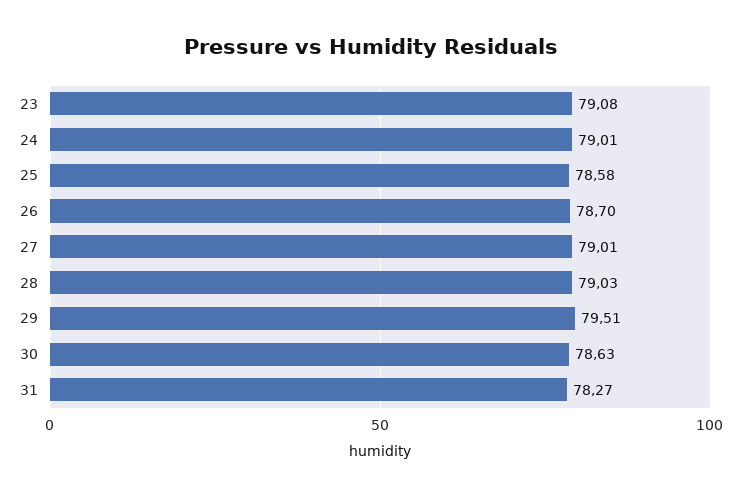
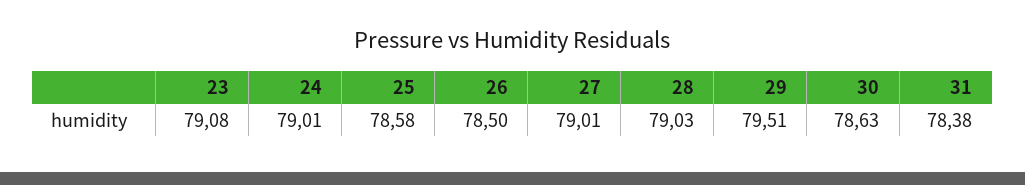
26: 78.7 -> 78.5
31: 78.27 -> 78.38

